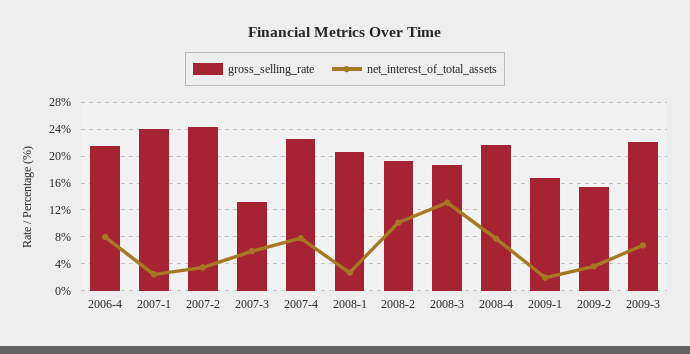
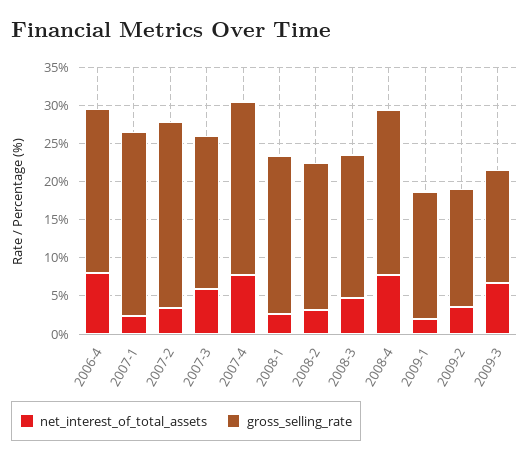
gross_selling_rate, 2007-3: 13 -> 20
net_interest_of_total_assets, 2008-2: 10 -> 2.5
net_interest_of_total_assets, 2008-3: 13 -> 5
gross_selling_rate, 2009-3: 22 -> 15

